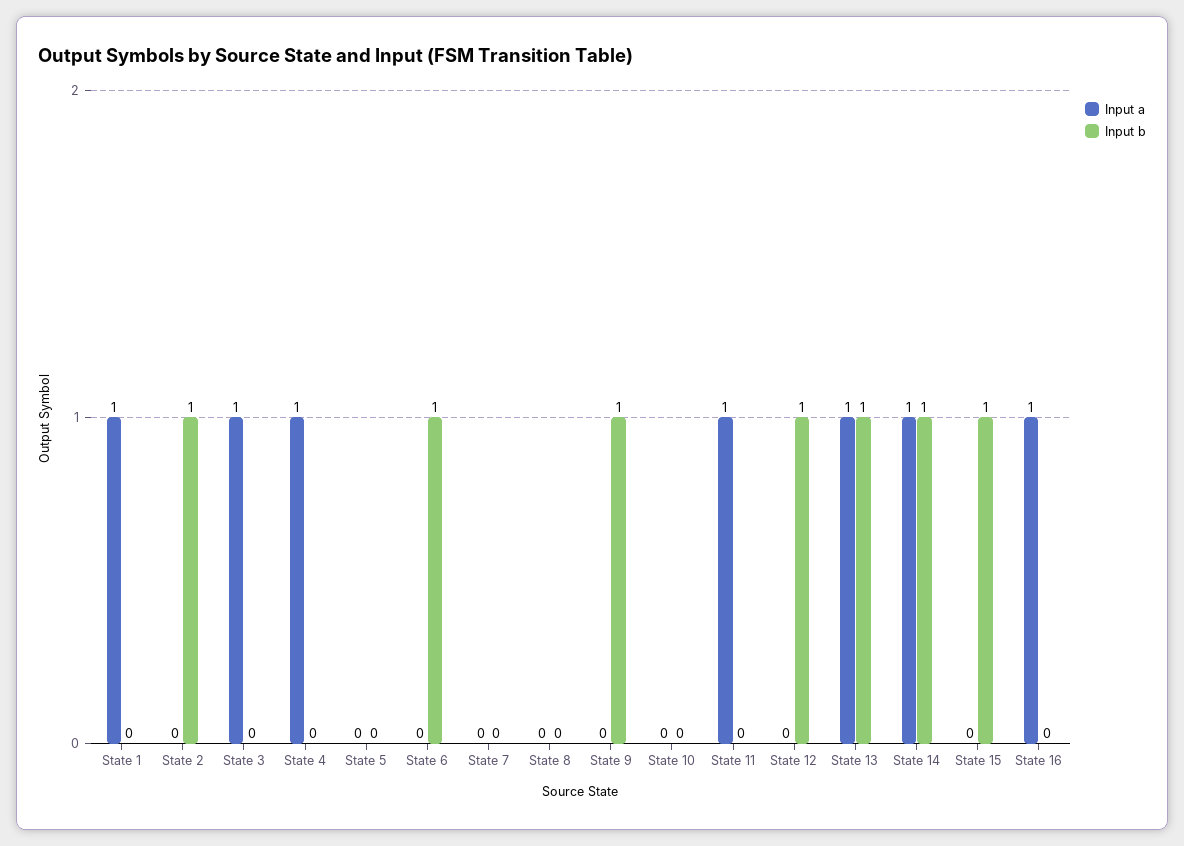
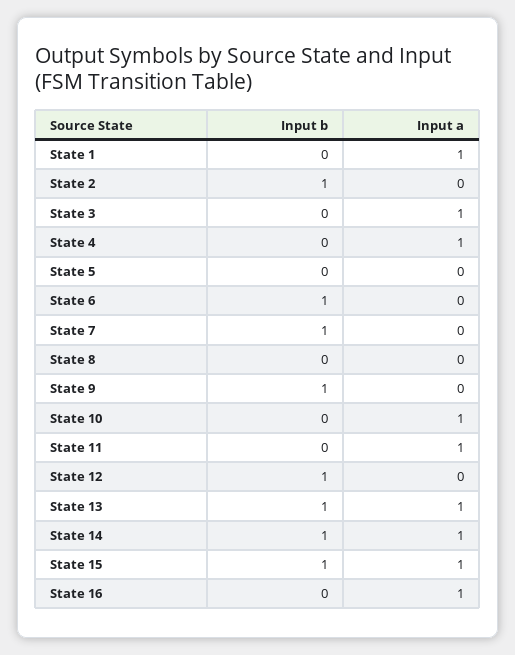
Input b, State 7: 0 -> 1
Input a, State 10: 0 -> 1
Input a, State 15: 0 -> 1

